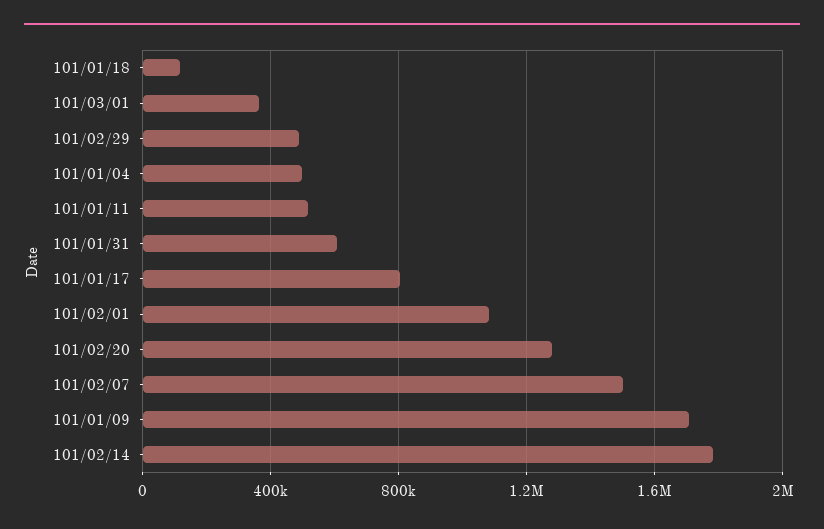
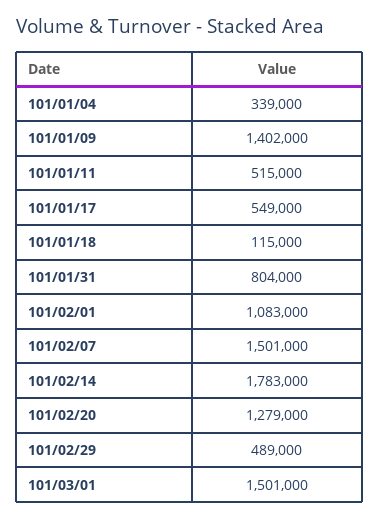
101/03/01: 350000 -> 1501000
101/01/04: 500000 -> 339000
101/01/31: 600000 -> 804000
101/01/17: 800000 -> 549000
101/01/09: 1700000 -> 1402000

